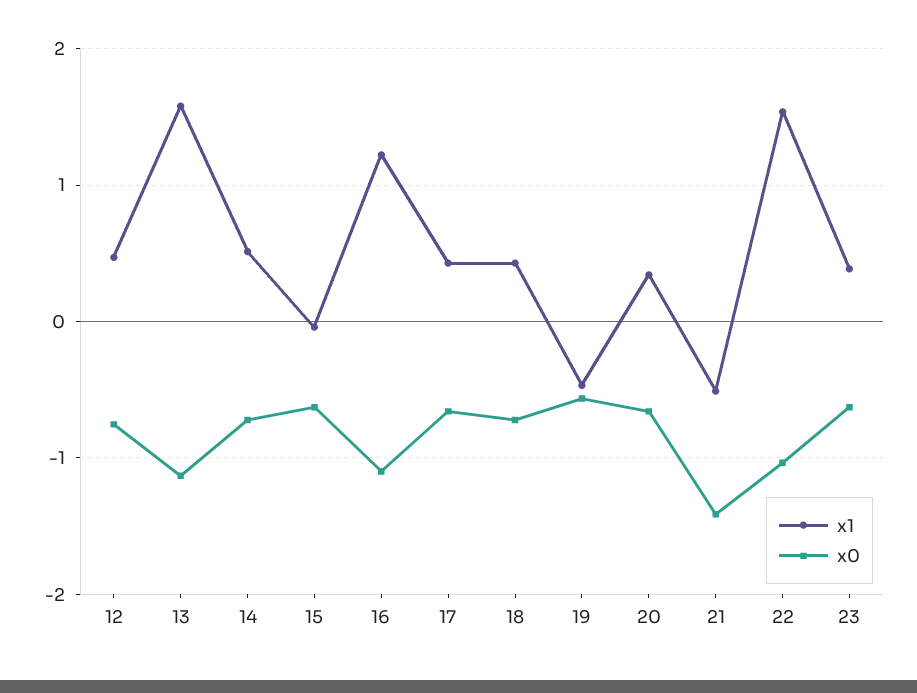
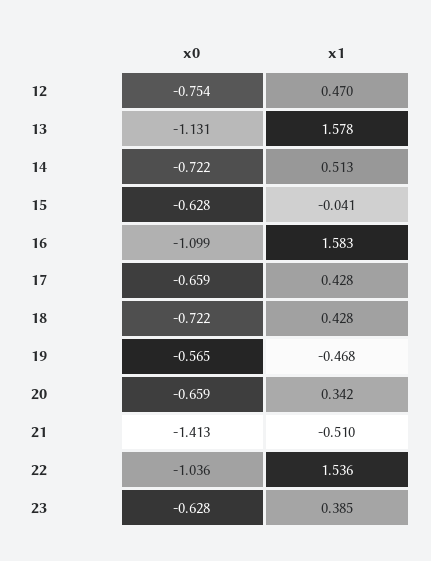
x1, 16: 1.2 -> 1.583

